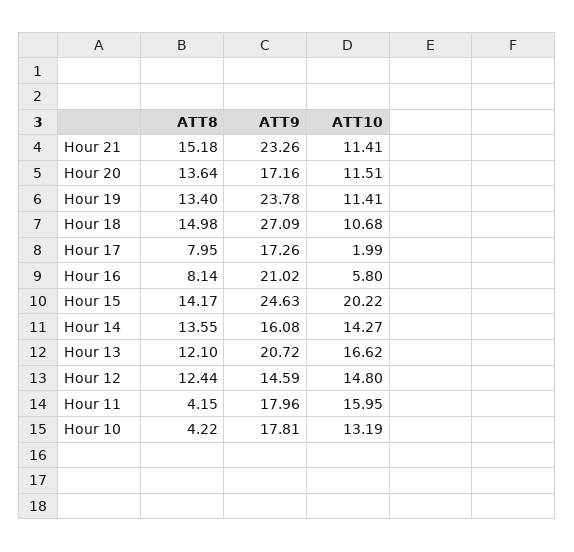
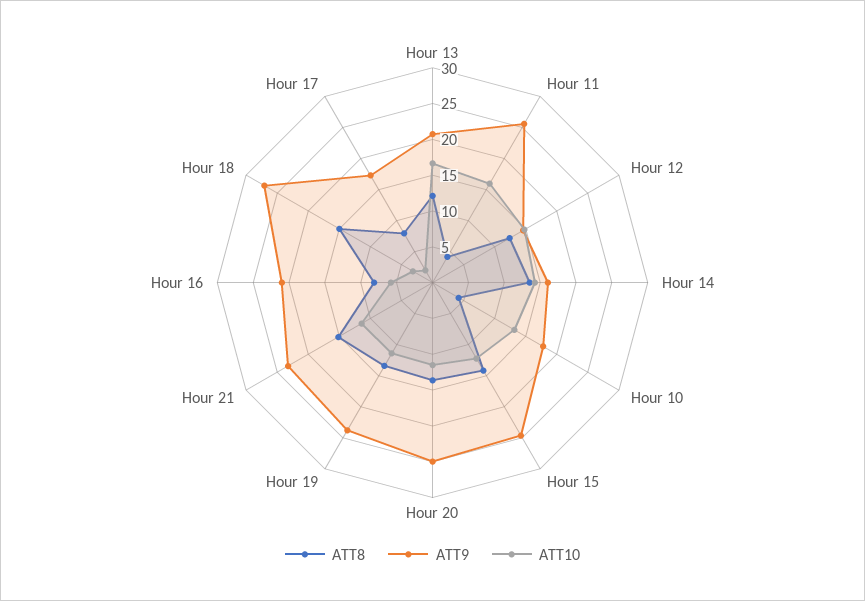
ATT9, Hour 20: 17.16 -> 25
ATT10, Hour 18: 10.68 -> 2.5
ATT10, Hour 15: 20.22 -> 12.5
ATT9, Hour 11: 17.96 -> 25

